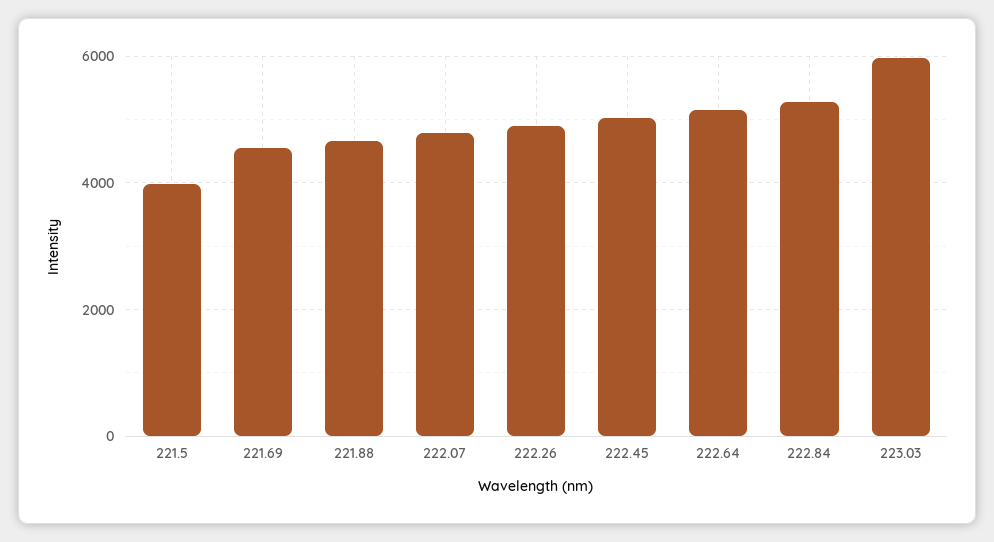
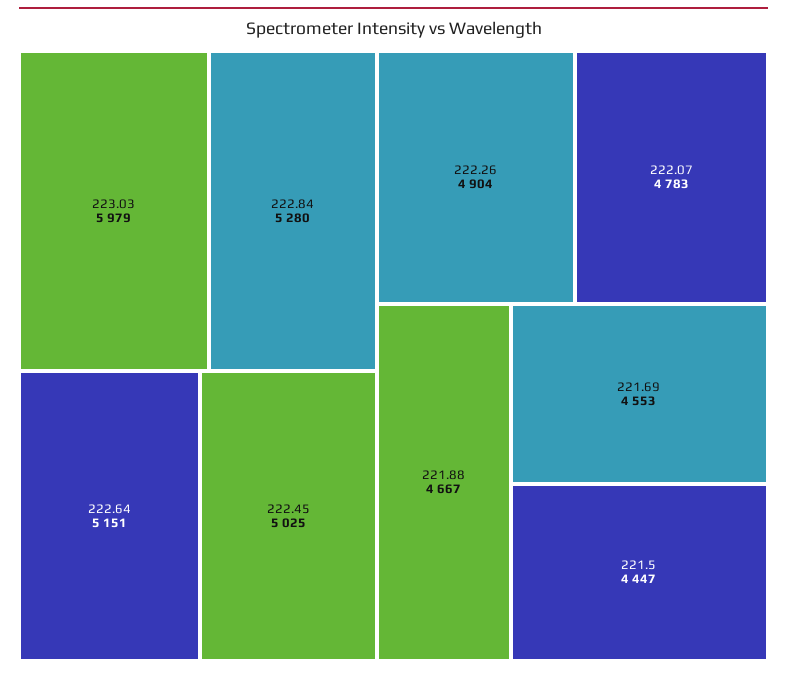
221.5: 4000 -> 4447

